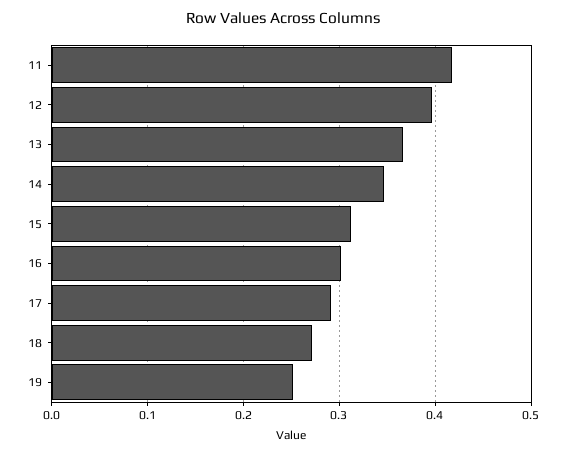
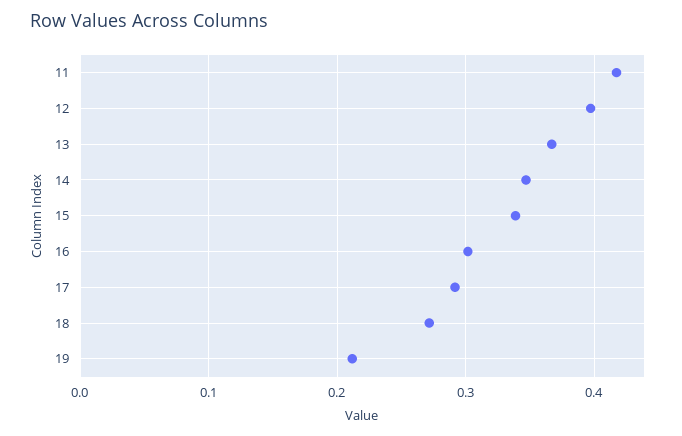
15: 0.31 -> 0.34
19: 0.25 -> 0.21

